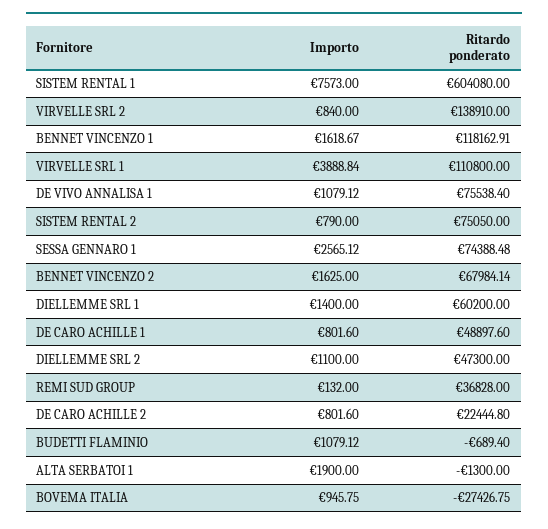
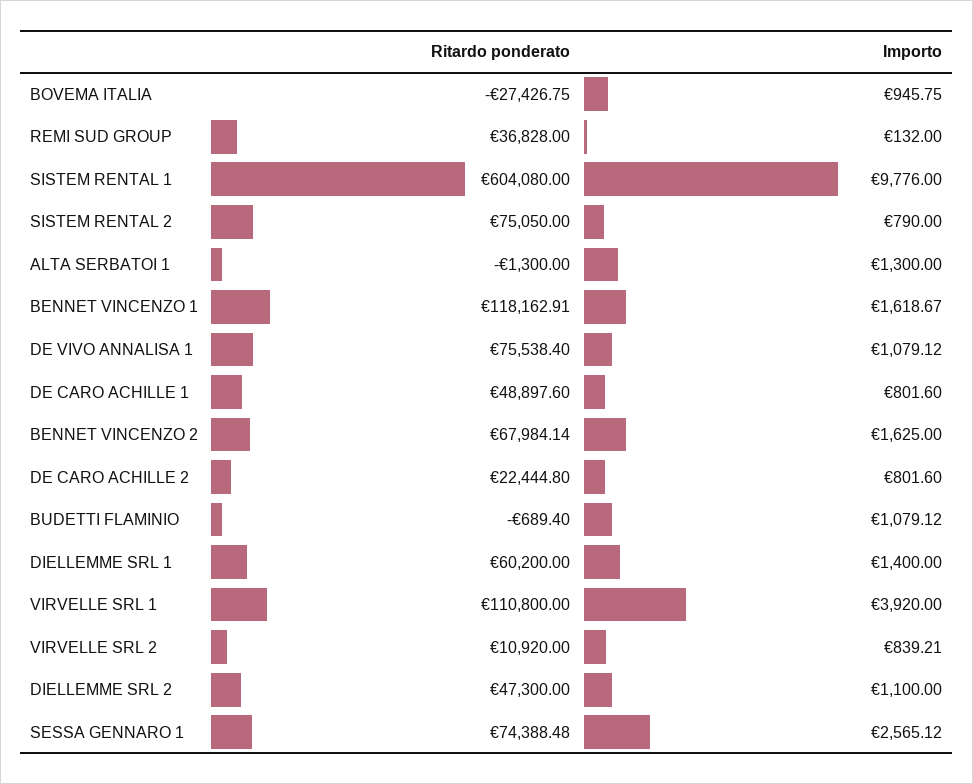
Importo, SISTEM RENTAL 1: 7573 -> 9776
Importo, VIRVELLE SRL 2: 840 -> 839.21
Ritardo ponderato, VIRVELLE SRL 2: 138910 -> 10920
Importo, VIRVELLE SRL 1: 3888.84 -> 3920
Importo, ALTA SERBATOI 1: 1900 -> 1300

